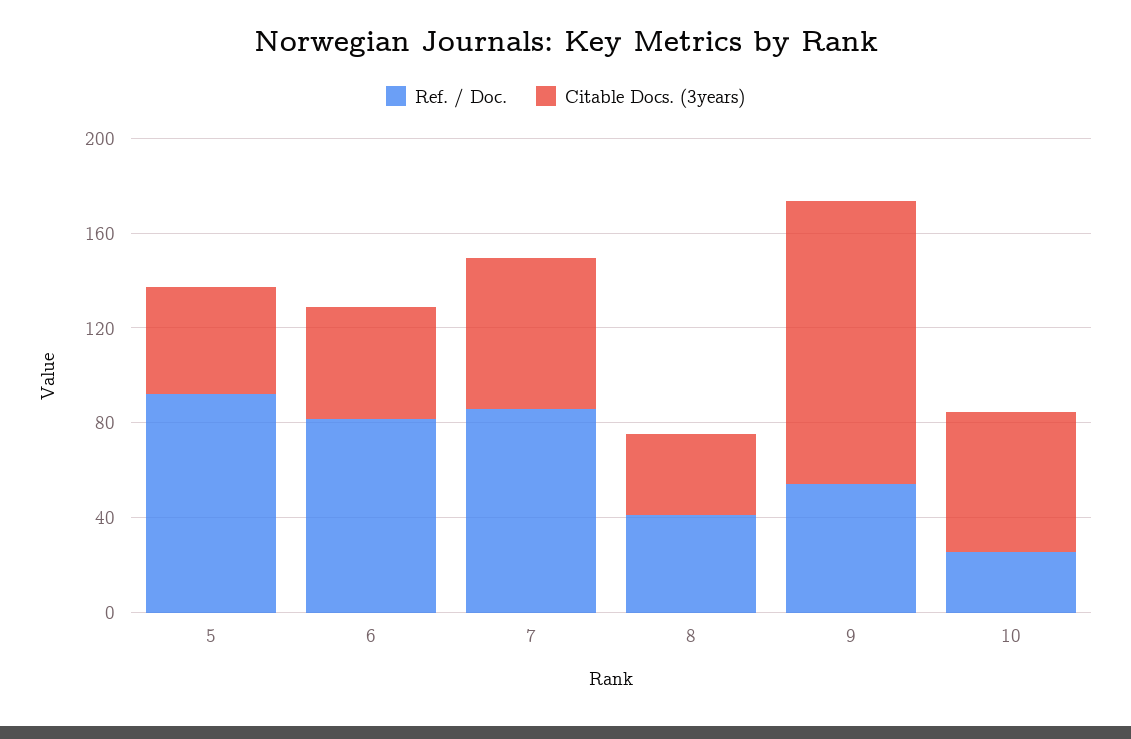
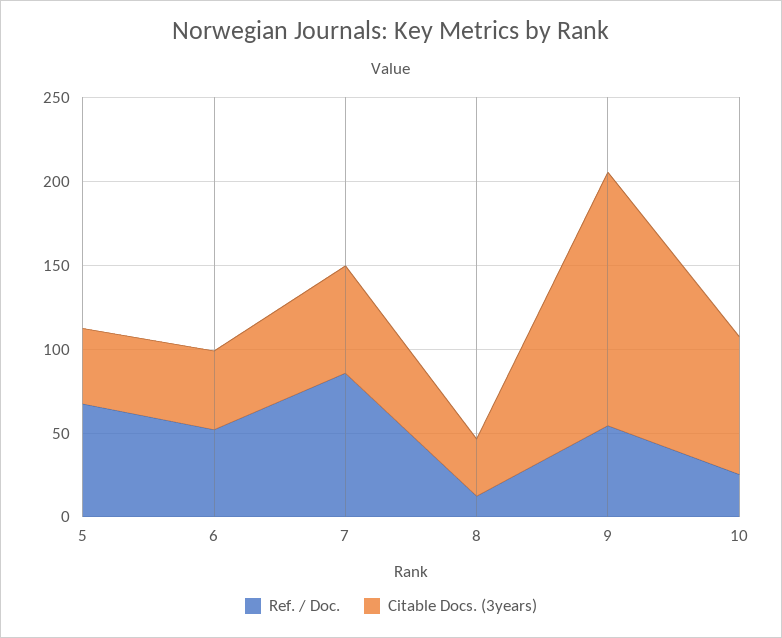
Ref. / Doc., 5: 90 -> 70
Ref. / Doc., 6: 80 -> 50
Ref. / Doc., 8: 40 -> 10
Citable Docs. (3years), 9: 120 -> 150
Citable Docs. (3years), 10: 60 -> 80

